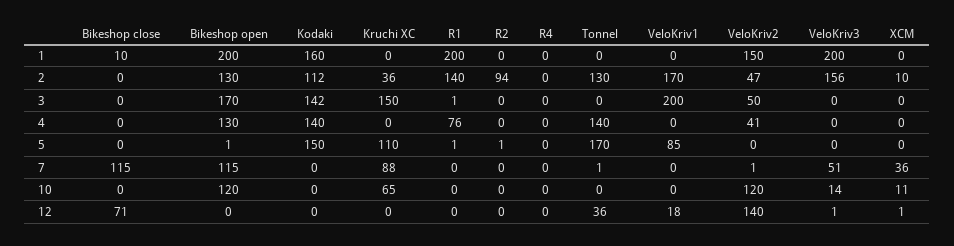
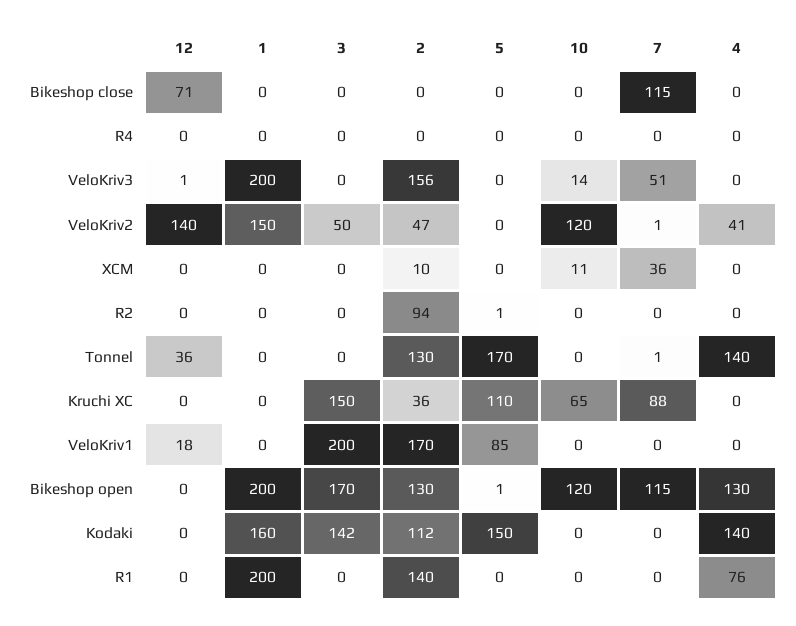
Bikeshop close, 1: 10 -> 0
R1, 3: 1 -> 0
R1, 5: 1 -> 0
XCM, 12: 1 -> 0

